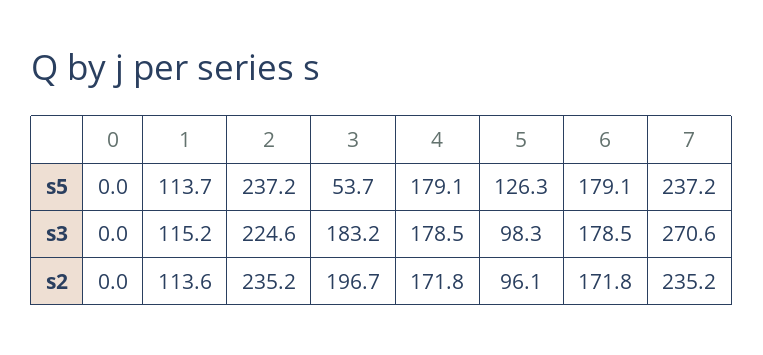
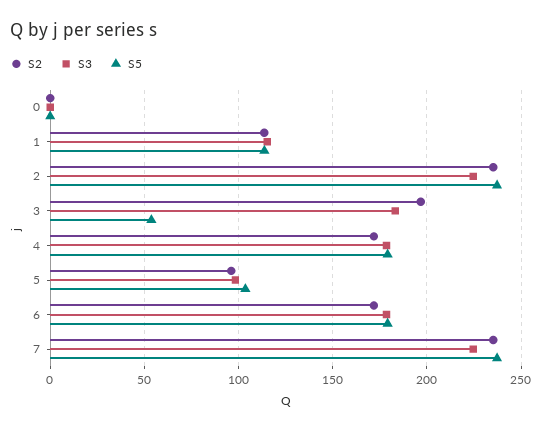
s5, 5: 126.3 -> 105
s3, 7: 270.6 -> 225

